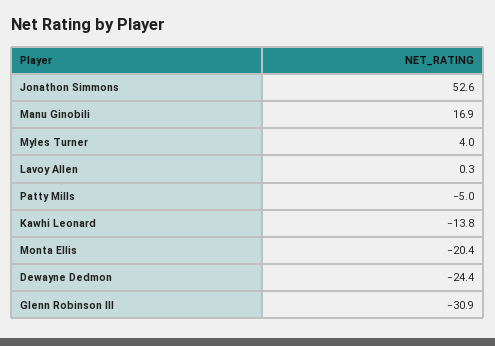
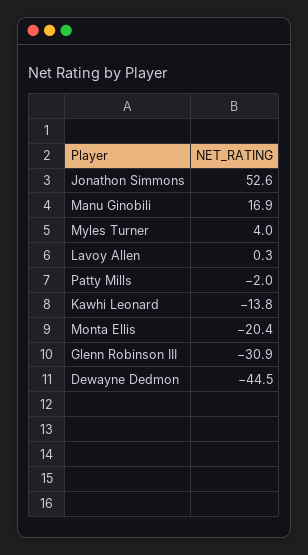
Patty Mills: -5 -> -2
Dewayne Dedmon: -24.4 -> -44.5

